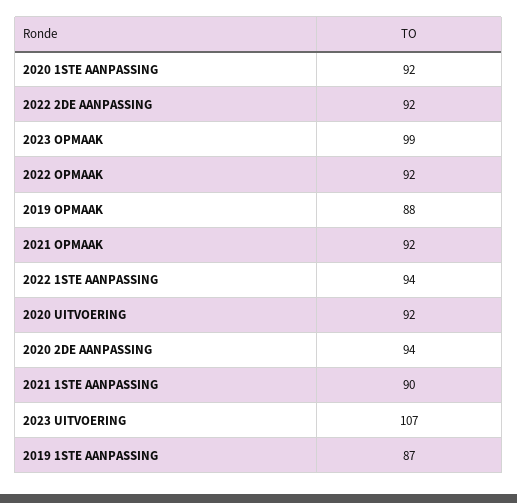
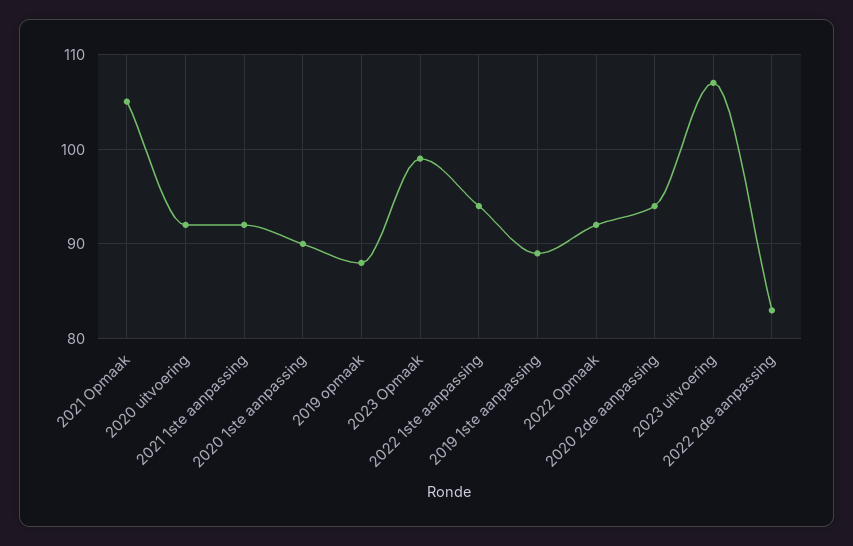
2020 1STE AANPASSING: 92 -> 90
2022 2DE AANPASSING: 92 -> 83
2021 OPMAAK: 92 -> 105
2021 1STE AANPASSING: 90 -> 92
2019 1STE AANPASSING: 87 -> 89

